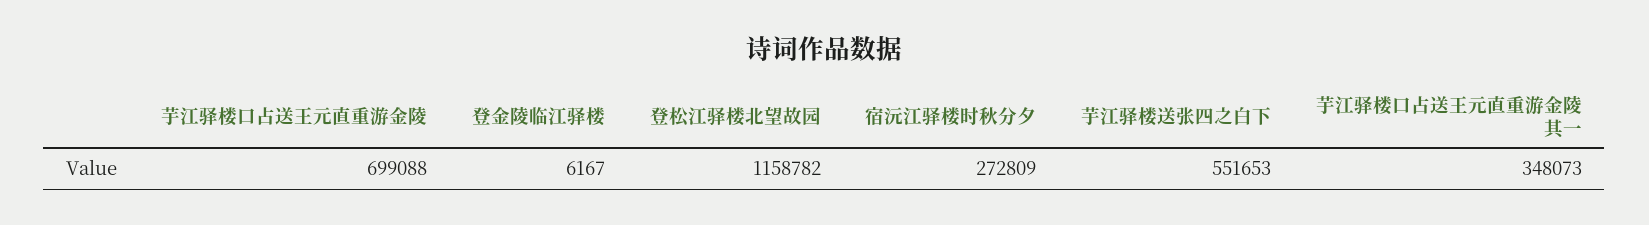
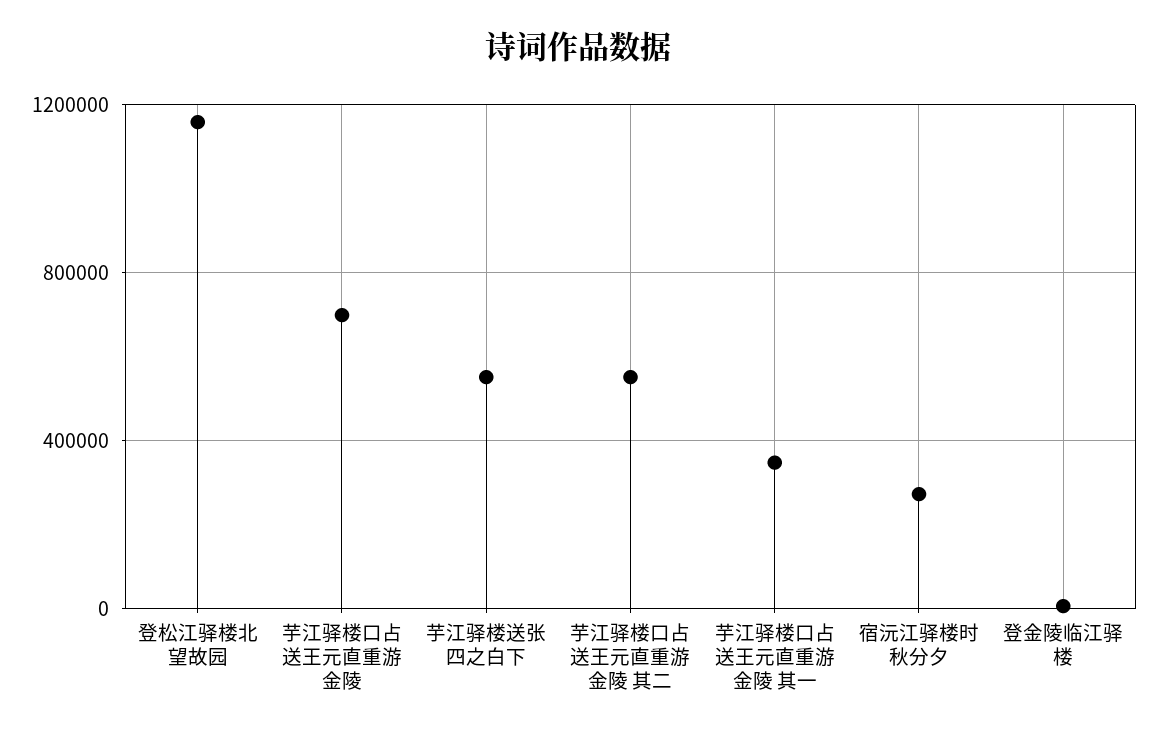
芋江驿楼口占送王元直重游金陵 其二: none -> 550000

